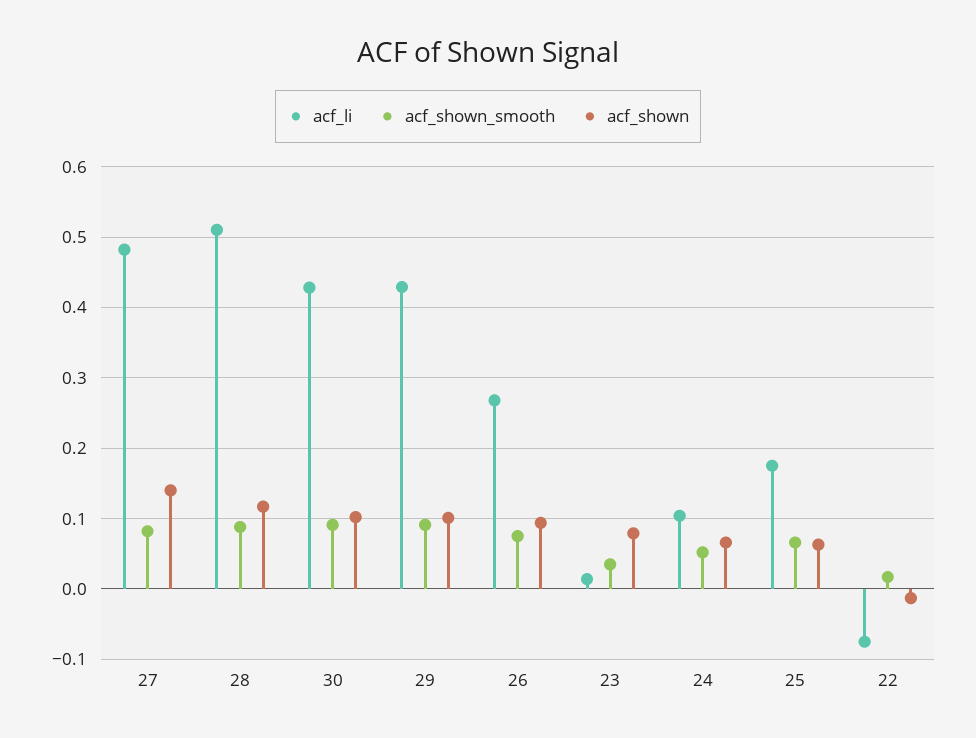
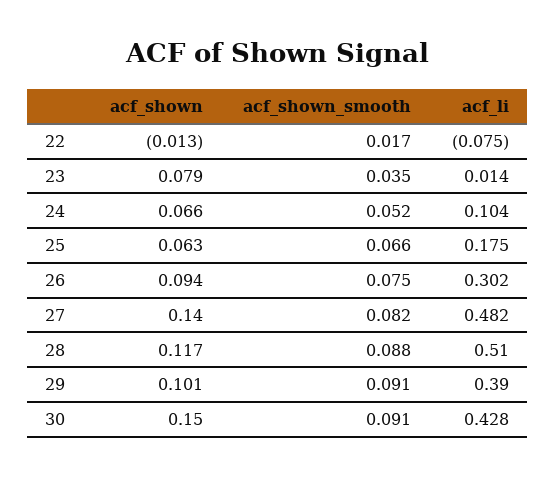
acf_shown, 30: 0.1 -> 0.15
acf_li, 29: 0.43 -> 0.39
acf_li, 26: 0.27 -> 0.302

